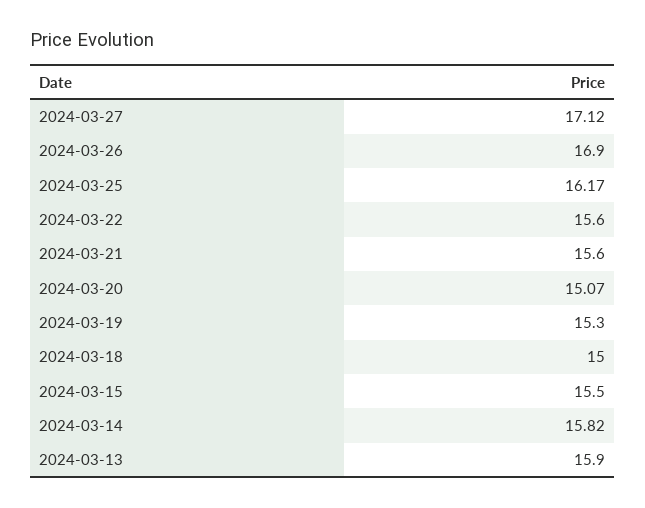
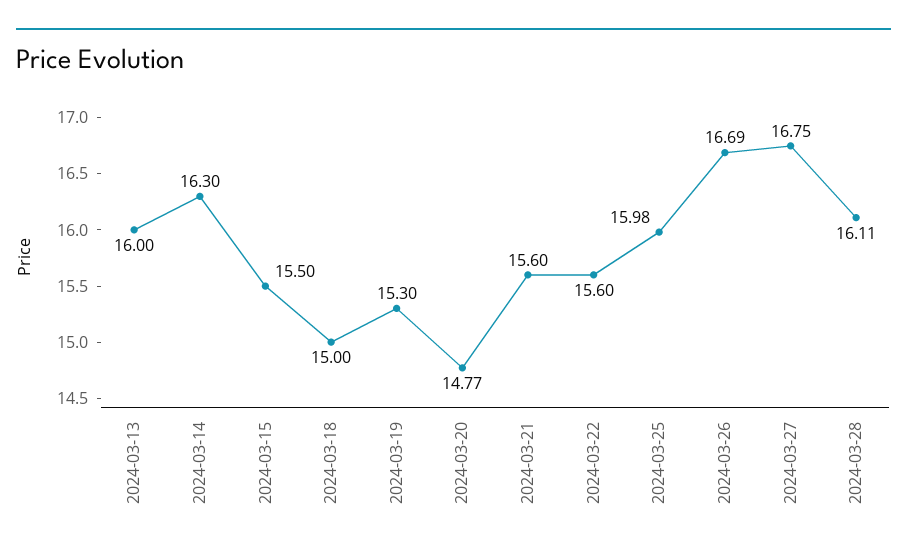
2024-03-27: 17.12 -> 16.75
2024-03-26: 16.9 -> 16.69
2024-03-25: 16.17 -> 15.98
2024-03-20: 15.07 -> 14.77
2024-03-14: 15.82 -> 16.3
2024-03-13: 15.9 -> 16
2024-03-28: none -> 16.11

